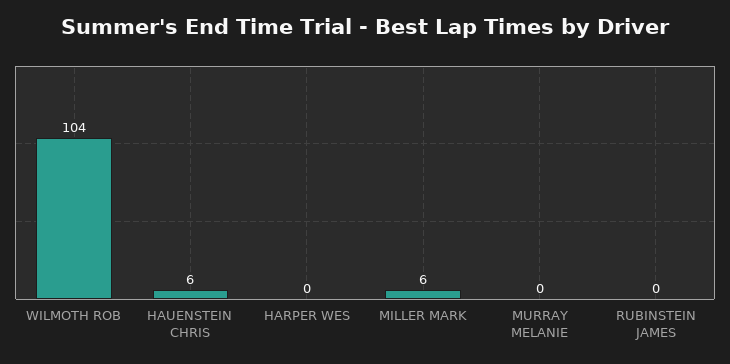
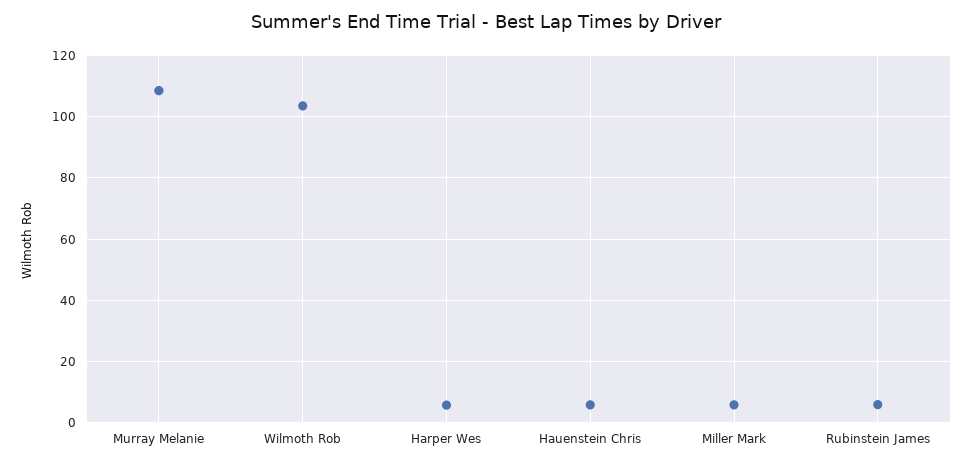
HARPER WES: 0 -> 6
MURRAY MELANIE: 0 -> 108
RUBINSTEIN JAMES: 0 -> 6

